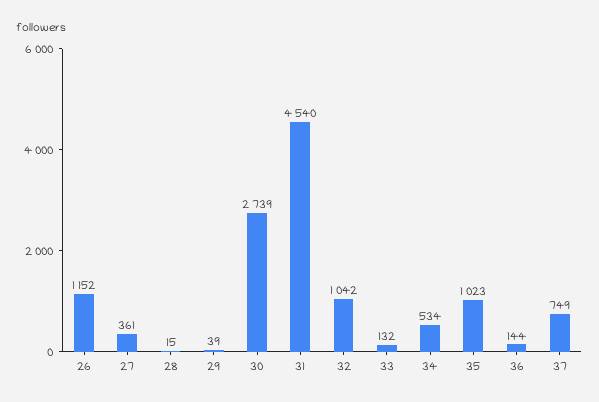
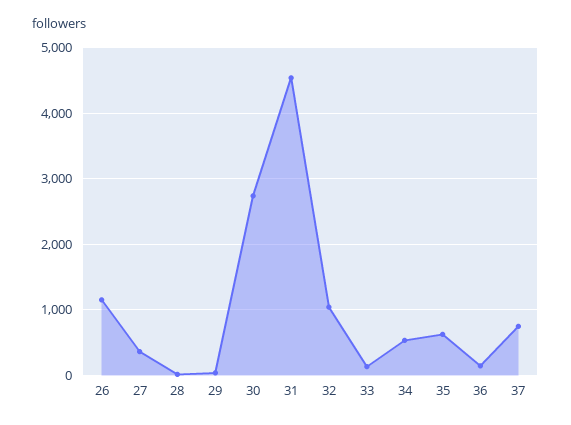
35: 1023 -> 600

